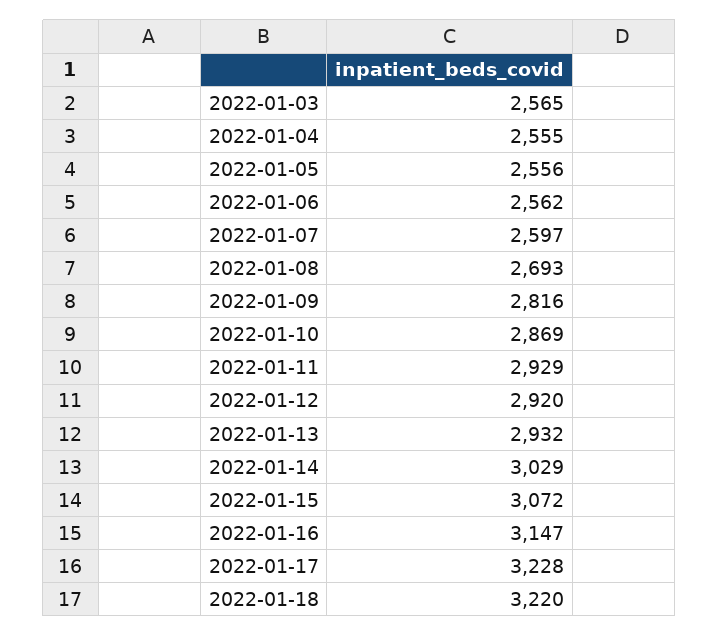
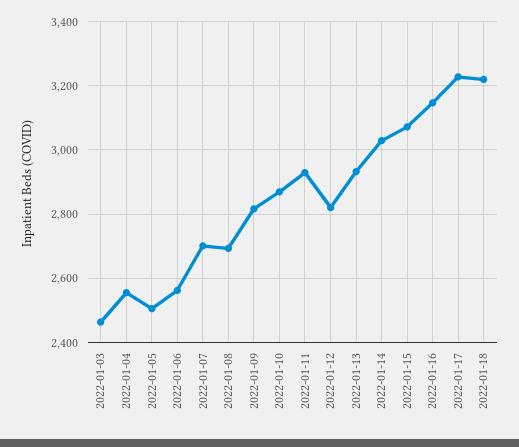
2022-01-03: 2565 -> 2460
2022-01-05: 2556 -> 2500
2022-01-07: 2597 -> 2700
2022-01-12: 2920 -> 2820

